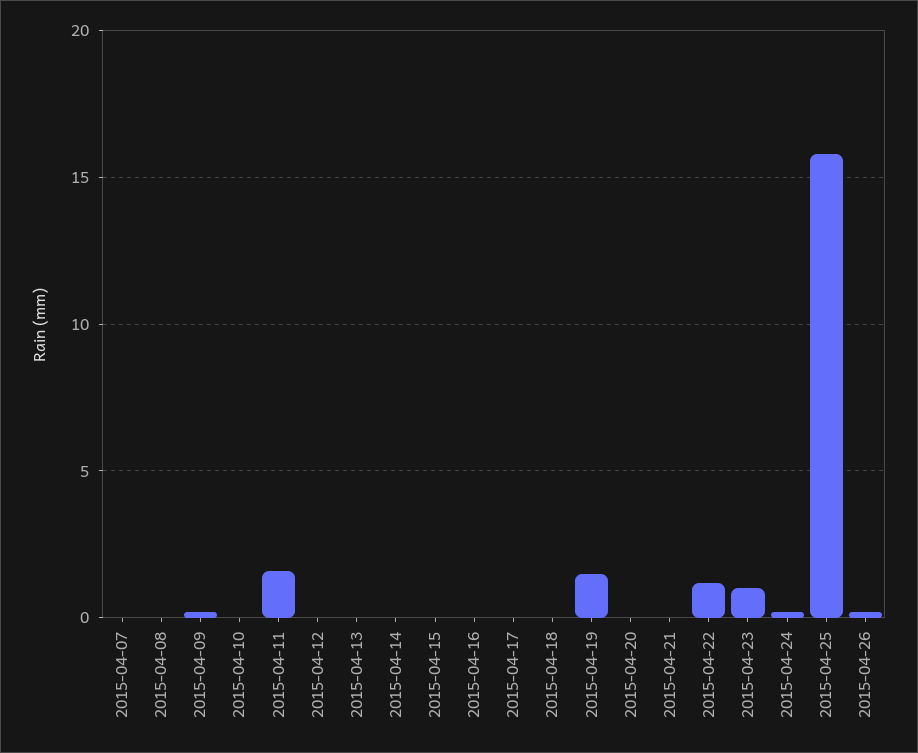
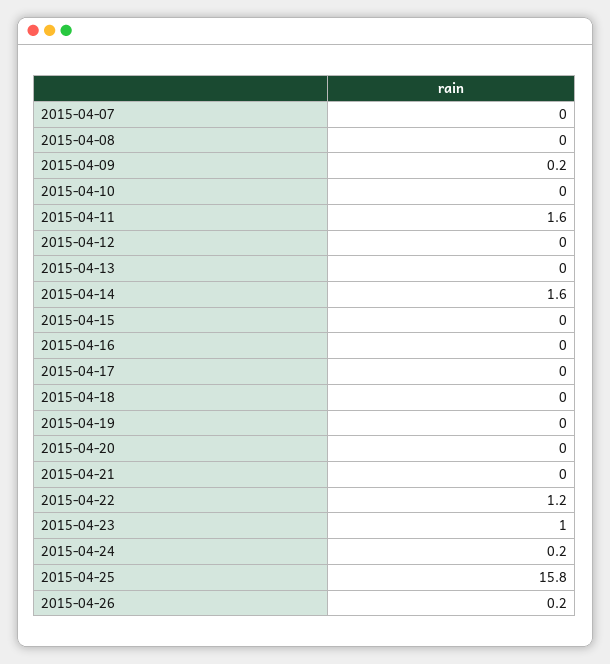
2015-04-14: 0 -> 1.6
2015-04-19: 1.5 -> 0

